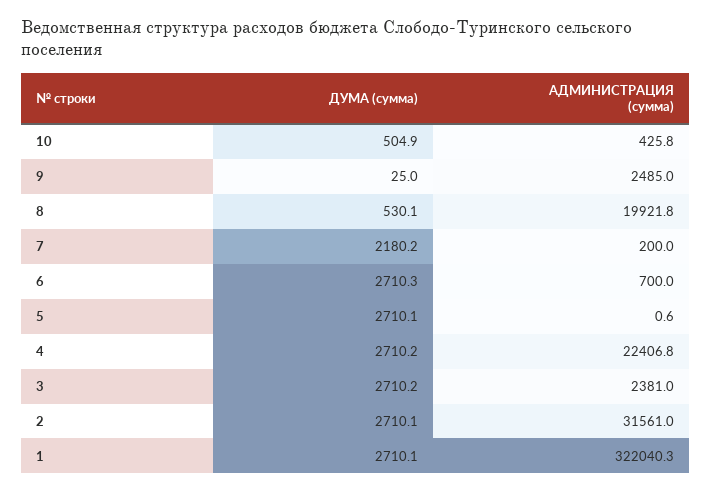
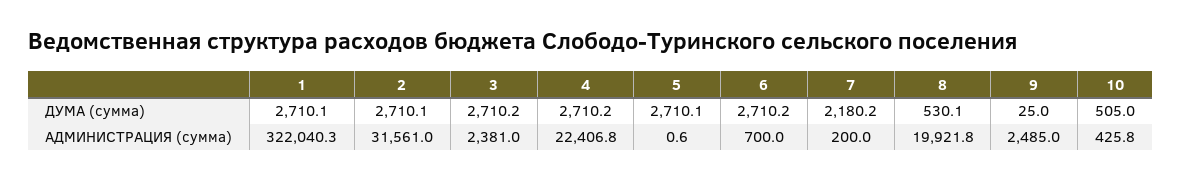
ДУМА (сумма), 10: 504.9 -> 505
ДУМА (сумма), 6: 2710.3 -> 2710.2

